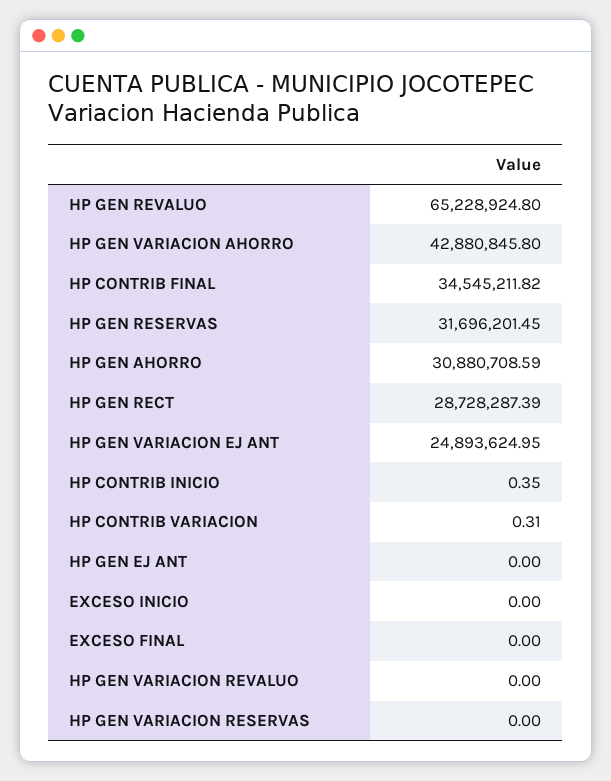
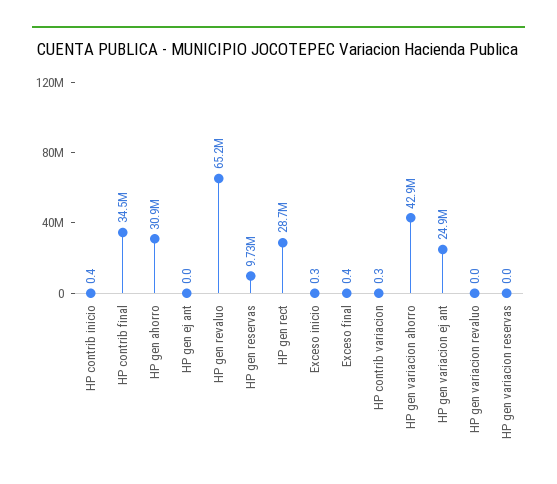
HP GEN RESERVAS: 31696201.45 -> 9730000
EXCESO INICIO: 0 -> 0.3
EXCESO FINAL: 0 -> 0.4

